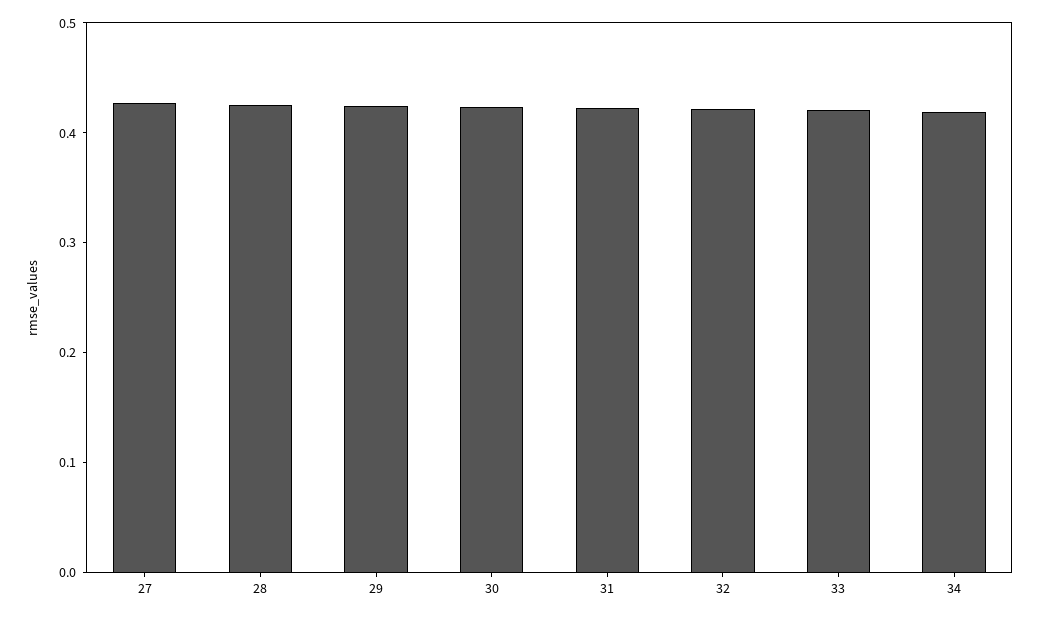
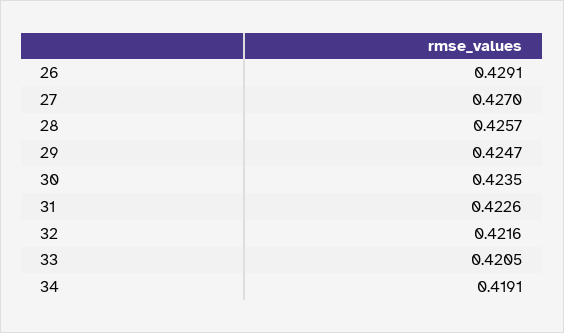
26: none -> 0.4291

